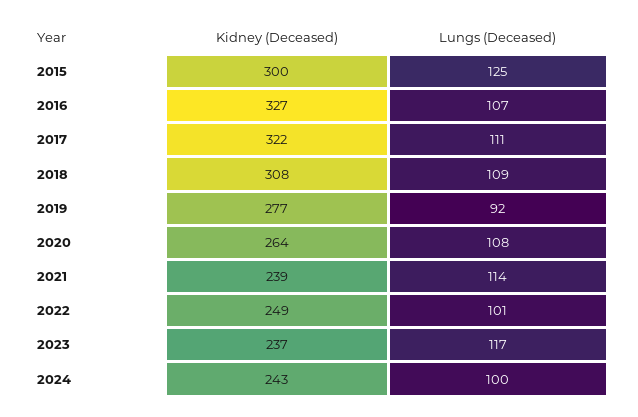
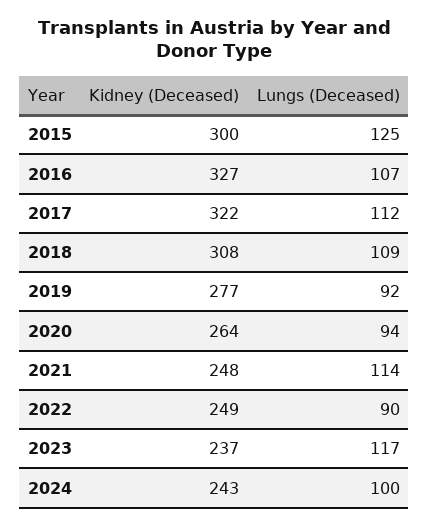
Lungs (Deceased), 2017: 111 -> 112
Lungs (Deceased), 2020: 108 -> 94
Kidney (Deceased), 2021: 239 -> 248
Lungs (Deceased), 2022: 101 -> 90

